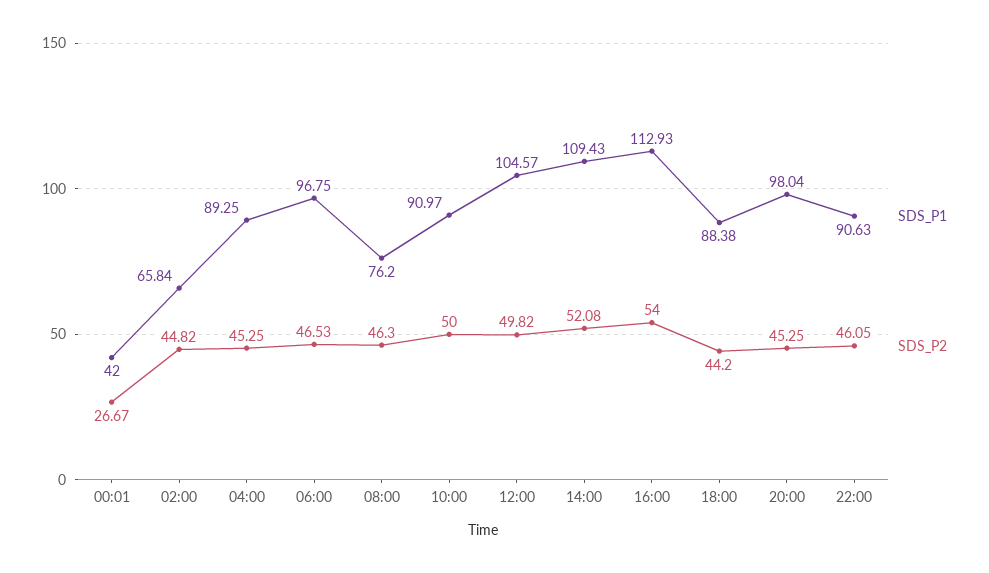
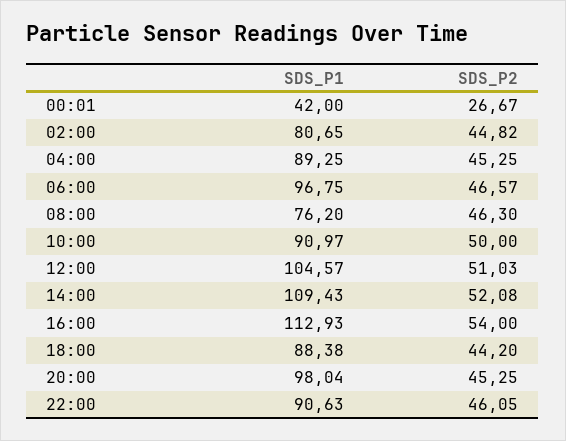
SDS_P1, 02:00: 65.84 -> 80.65
SDS_P2, 06:00: 46.53 -> 46.57
SDS_P2, 12:00: 49.82 -> 51.03

